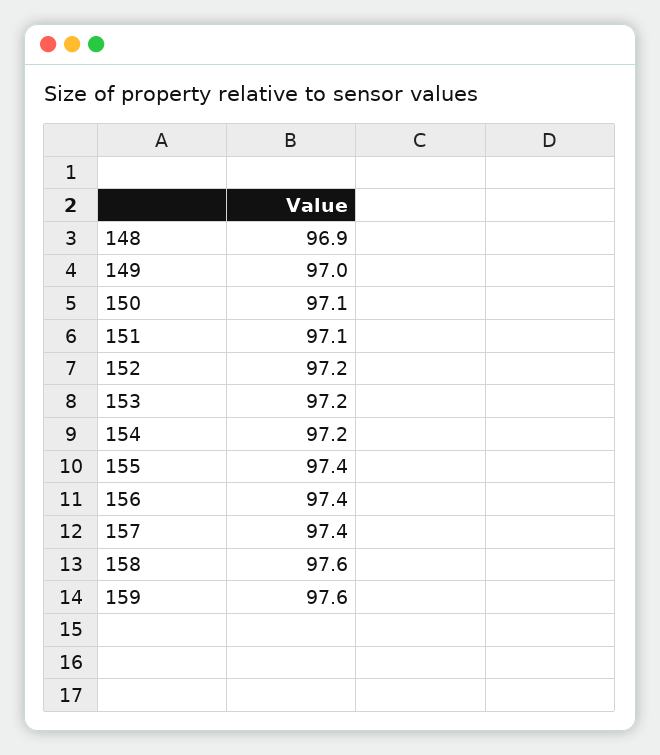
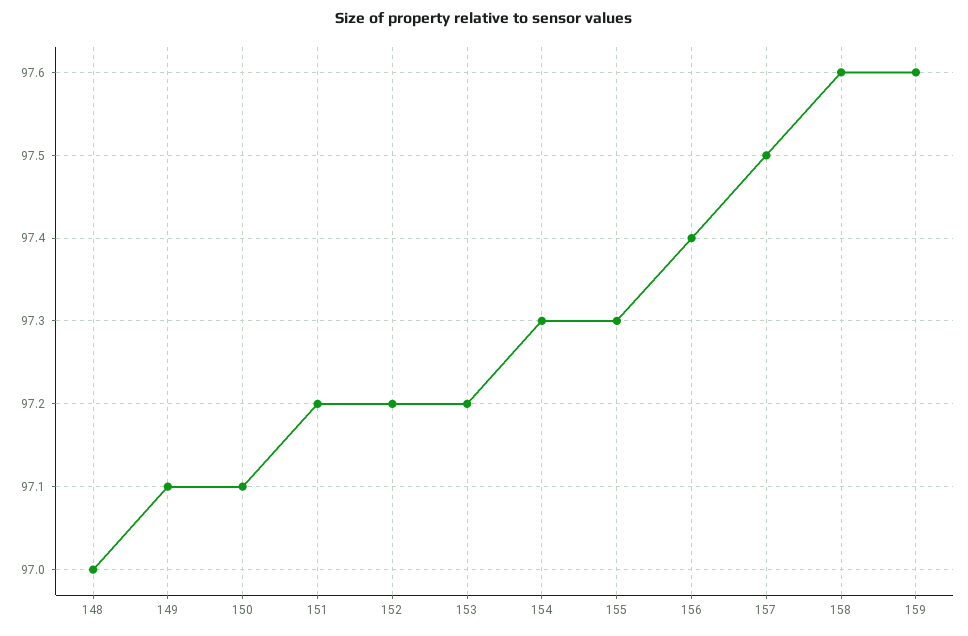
148: 96.9 -> 97
149: 97 -> 97.1
151: 97.1 -> 97.2
154: 97.2 -> 97.3
155: 97.4 -> 97.3
157: 97.4 -> 97.5

